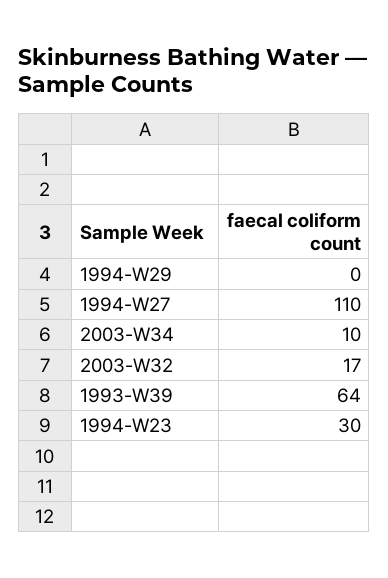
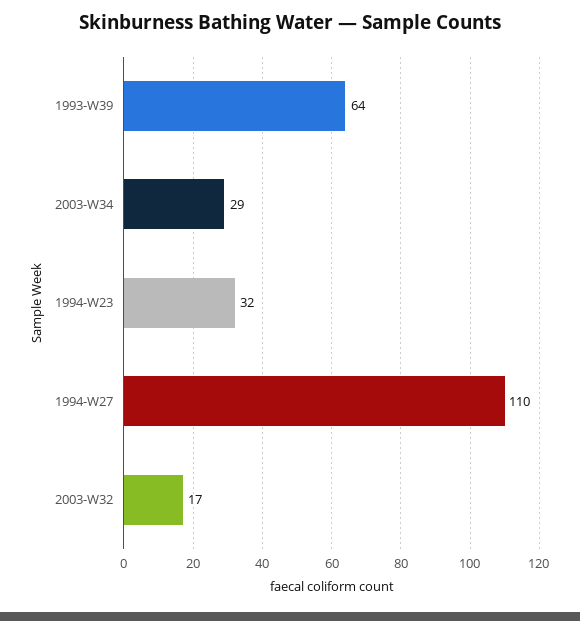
1994-W29: 0 -> none
2003-W34: 10 -> 29
1994-W23: 30 -> 32

